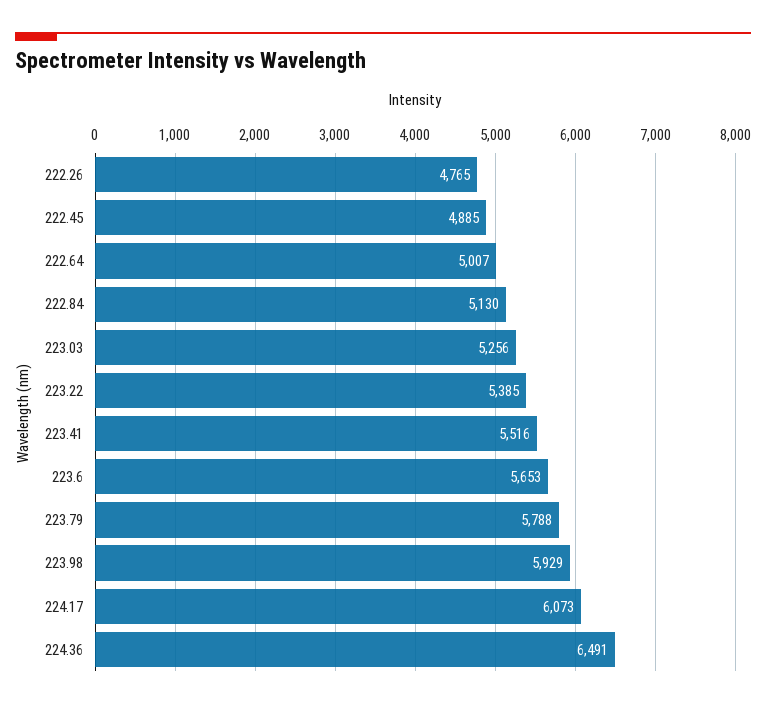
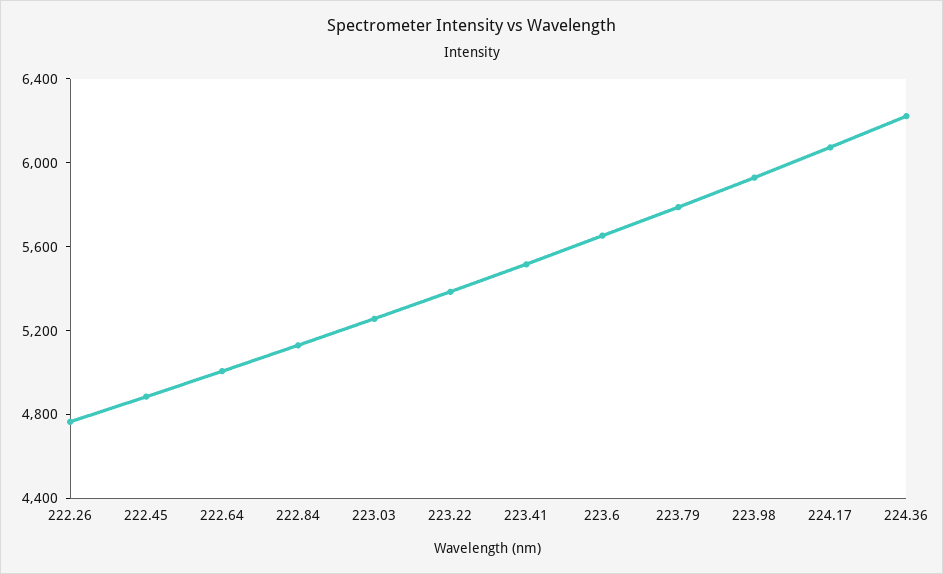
224.36: 6491 -> 6200

